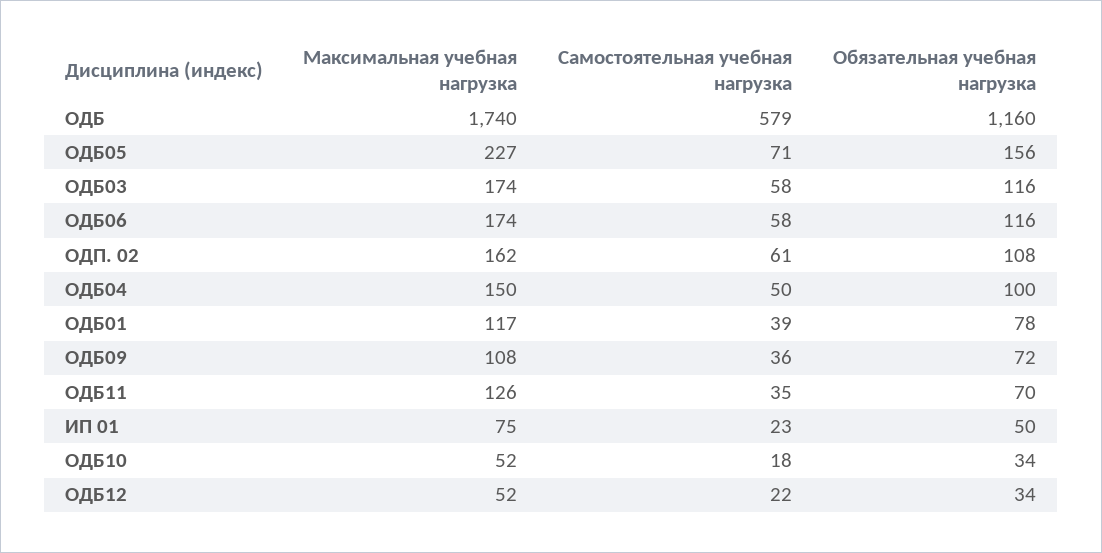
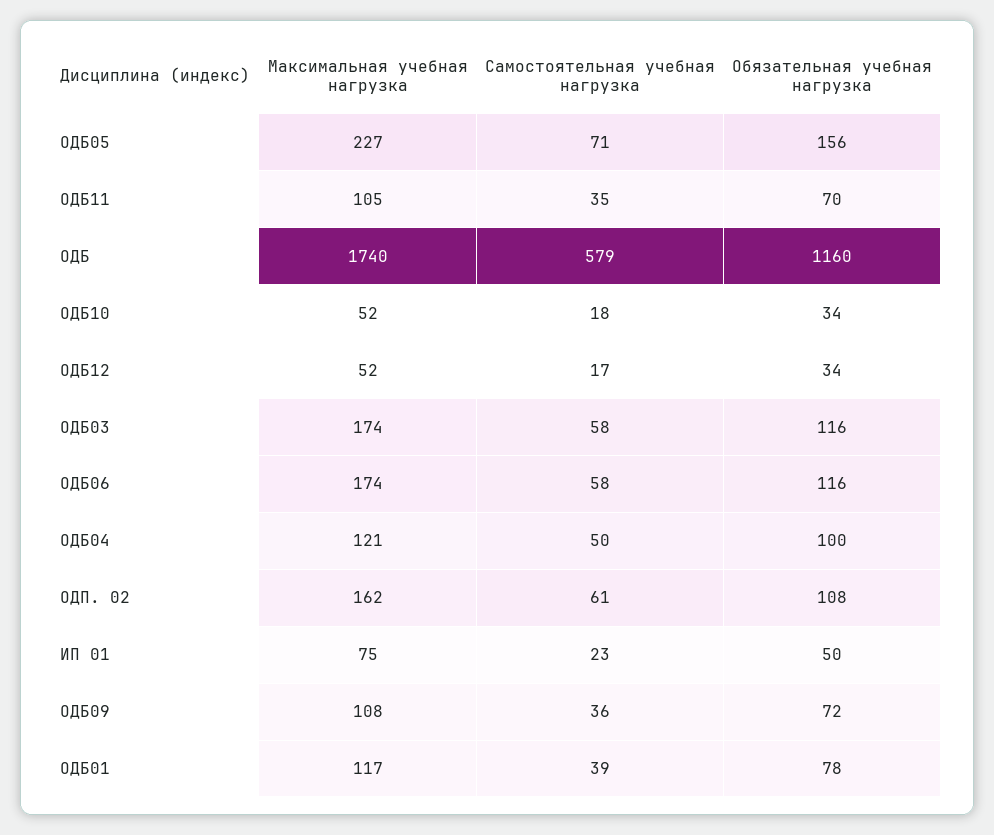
Максимальная учебная нагрузка, ОДБ04: 150 -> 121
Максимальная учебная нагрузка, ОДБ11: 126 -> 105
Самостоятельная учебная нагрузка, ОДБ12: 22 -> 17

